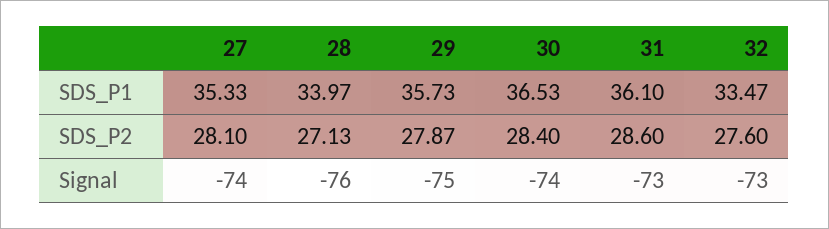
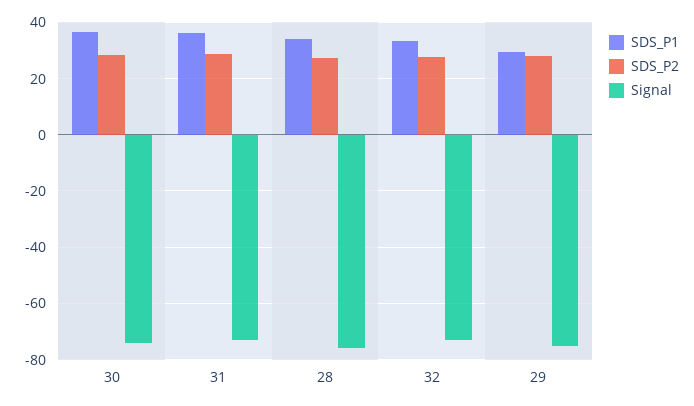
SDS_P1, 27: 35.33 -> none
SDS_P1, 29: 35.73 -> 30
SDS_P2, 27: 28.1 -> none
Signal, 27: -74 -> none

